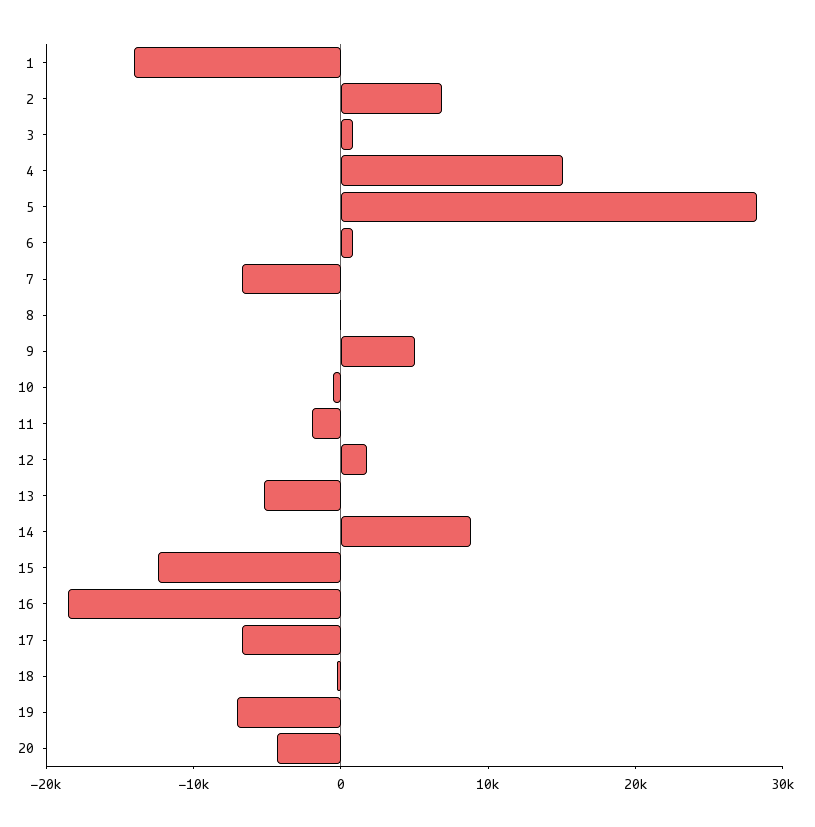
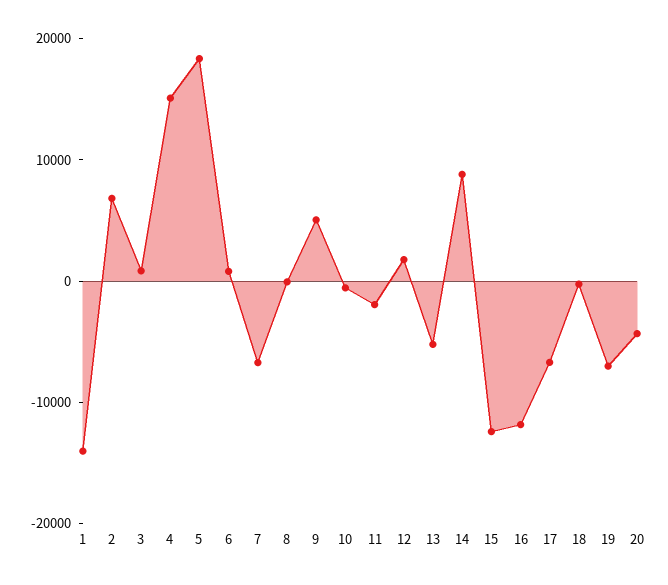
5: 28000 -> 18000
16: -18000 -> -12000

